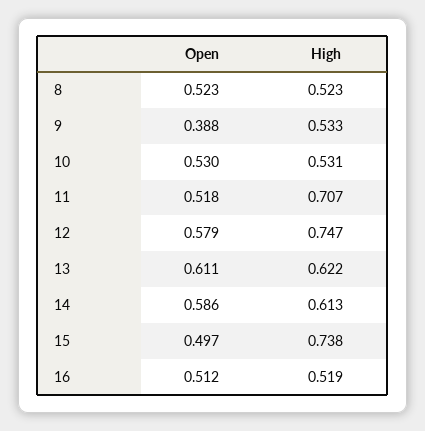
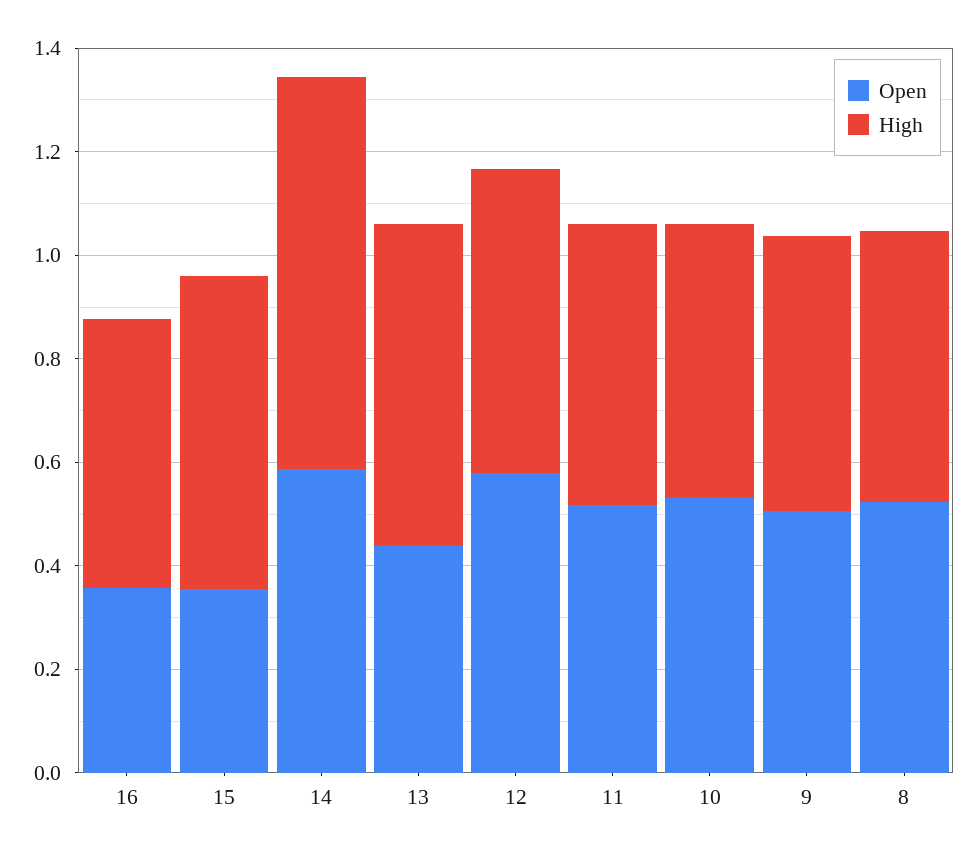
Open, 9: 0.388 -> 0.5
High, 11: 0.707 -> 0.55
High, 12: 0.747 -> 0.6
Open, 13: 0.611 -> 0.45
High, 14: 0.613 -> 0.75
Open, 15: 0.497 -> 0.35
High, 15: 0.738 -> 0.6
Open, 16: 0.512 -> 0.35

